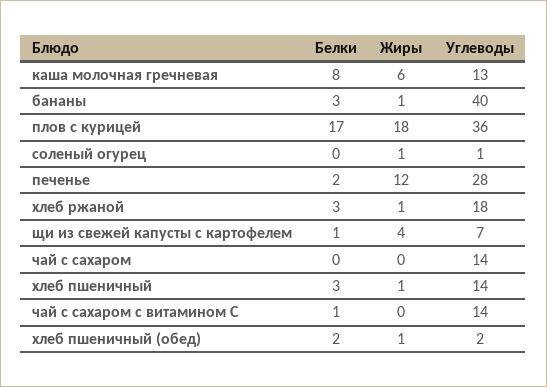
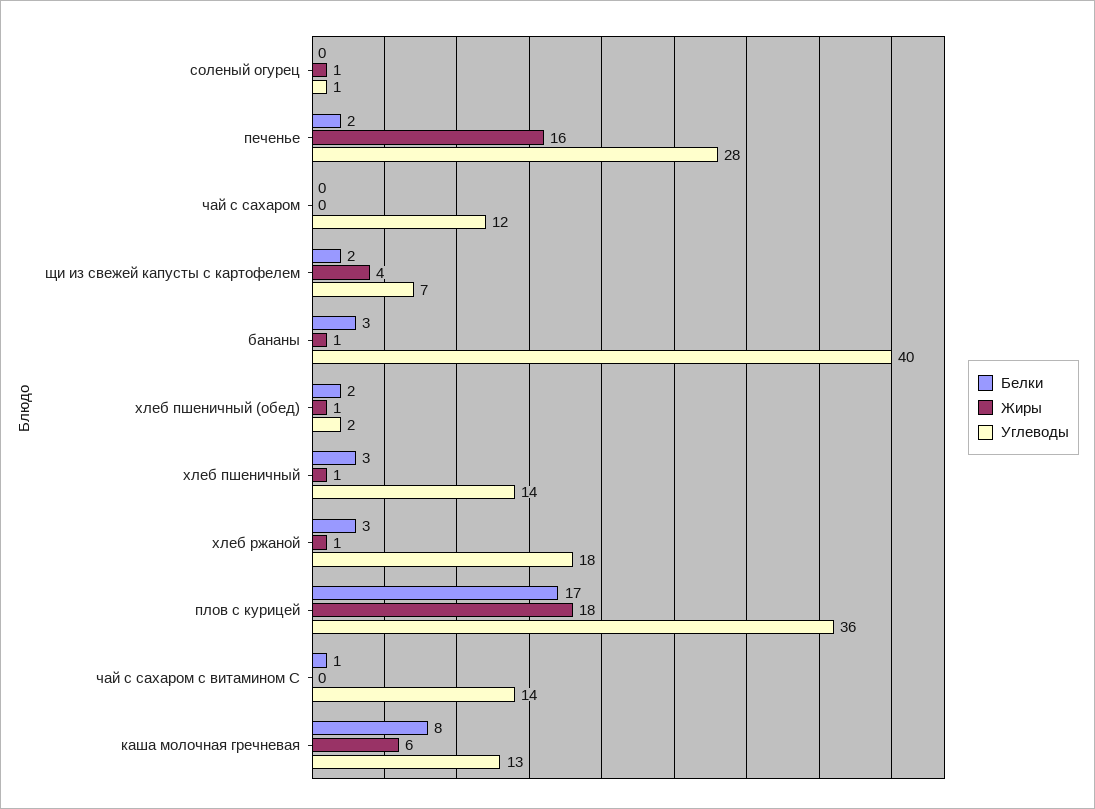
Жиры, печенье: 12 -> 16
Белки, щи из свежей капусты с картофелем: 1 -> 2
Углеводы, чай с сахаром: 14 -> 12

